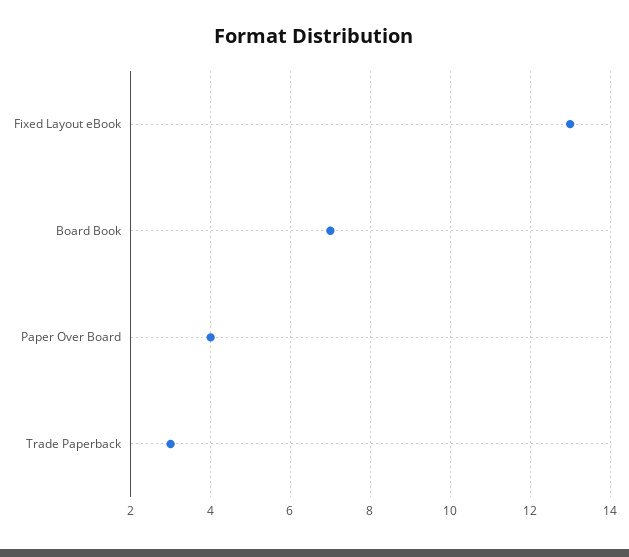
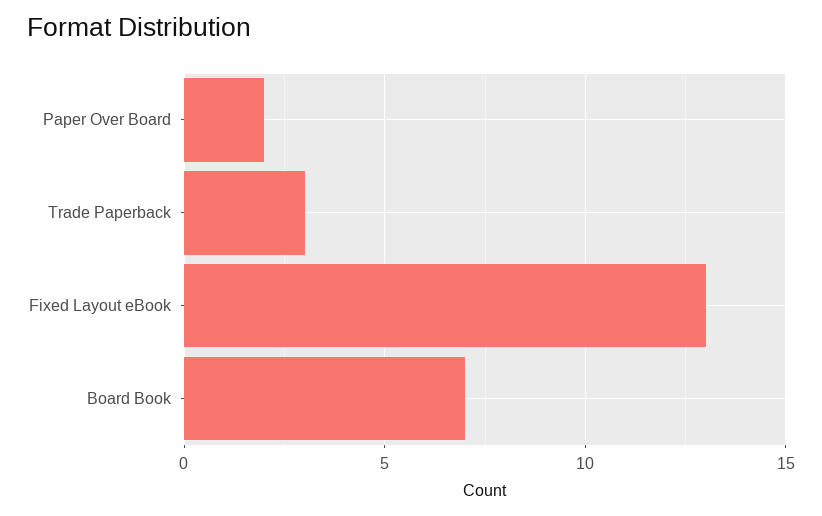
Paper Over Board: 4 -> 2

